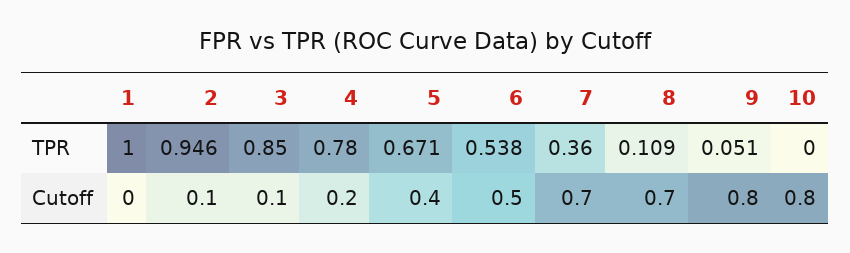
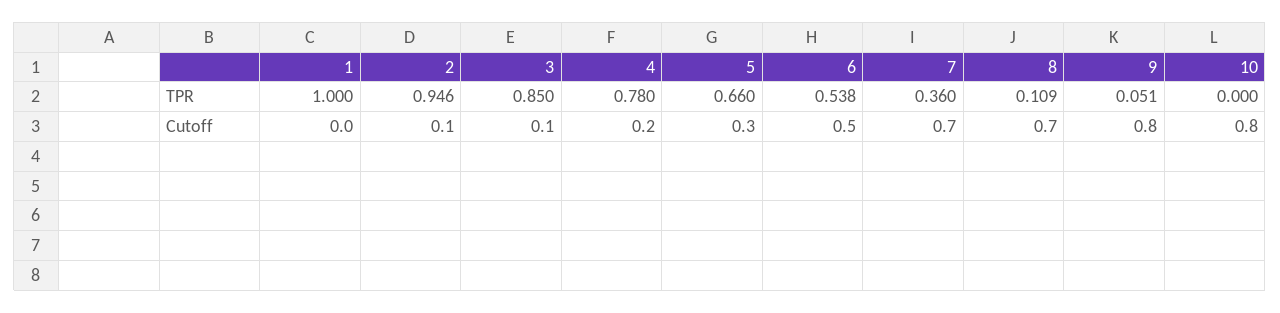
5, TPR: 0.671 -> 0.66
5, Cutoff: 0.4 -> 0.3

